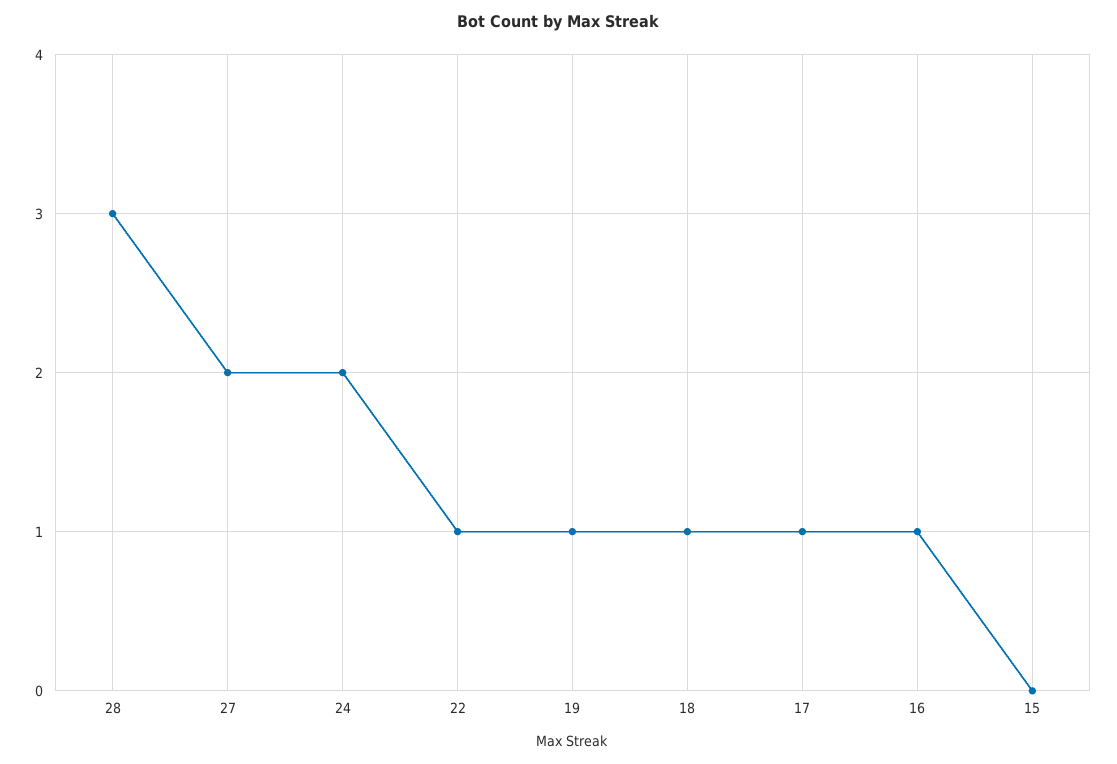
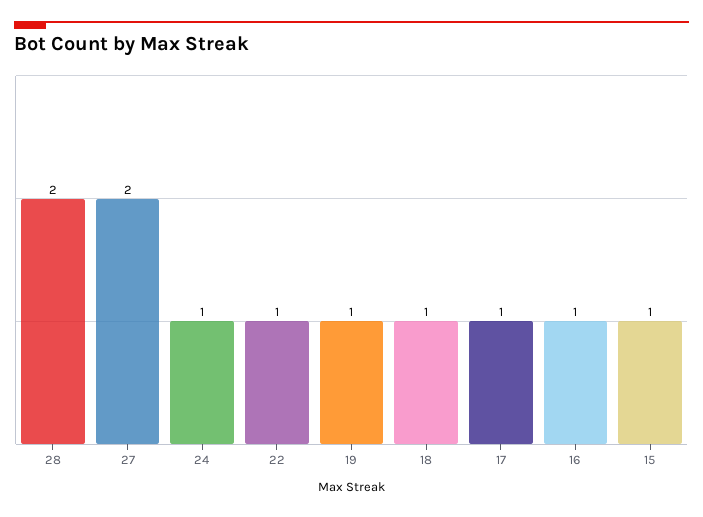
28: 3 -> 2
24: 2 -> 1
15: 0 -> 1

